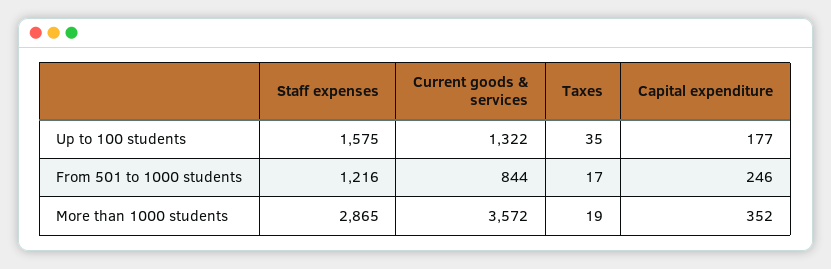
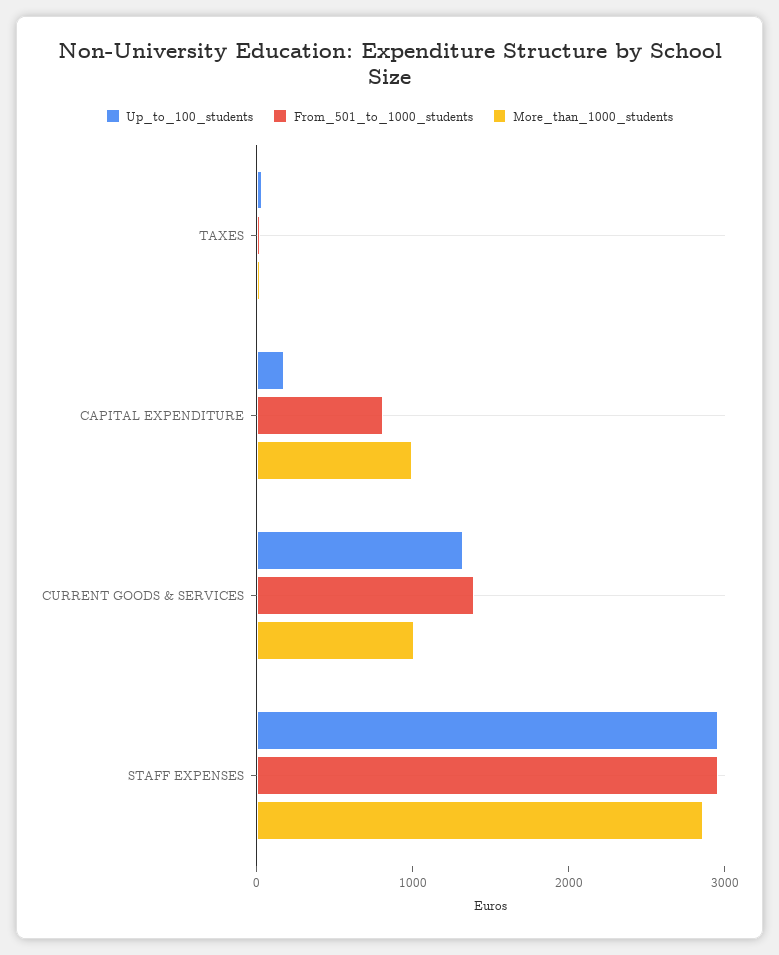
Up to 100 students, Staff expenses: 1575 -> 3000
From 501 to 1000 students, Staff expenses: 1216 -> 3000
From 501 to 1000 students, Current goods & services: 844 -> 1400
From 501 to 1000 students, Capital expenditure: 246 -> 800
More than 1000 students, Current goods & services: 3572 -> 1000
More than 1000 students, Capital expenditure: 352 -> 1000

